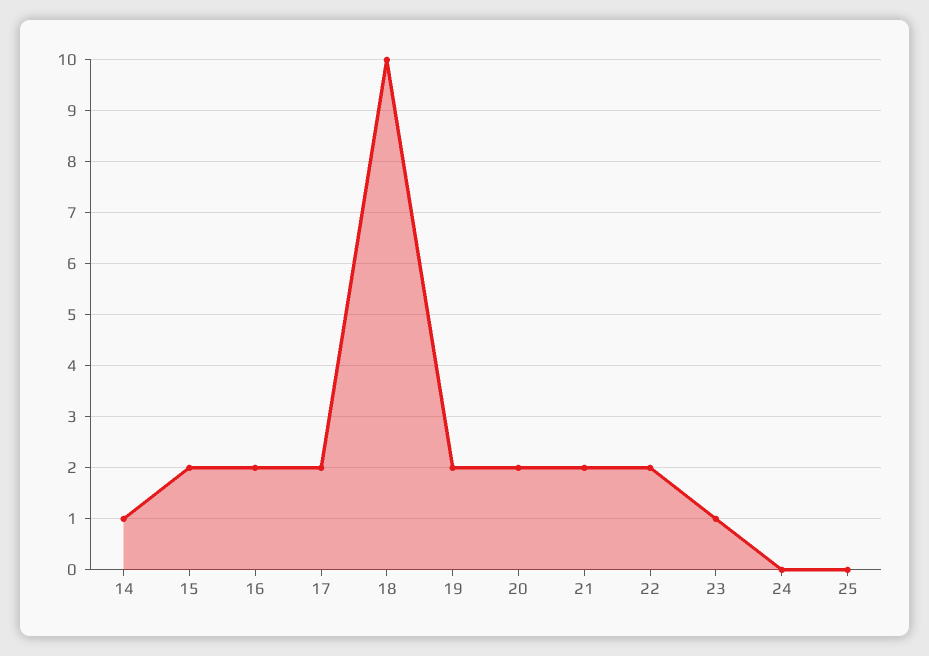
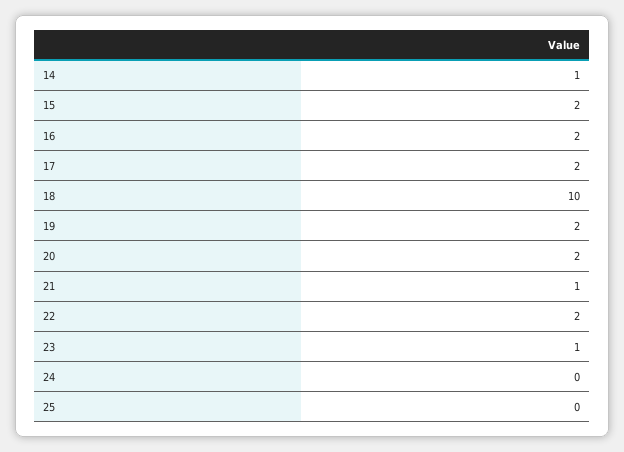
21: 2 -> 1

